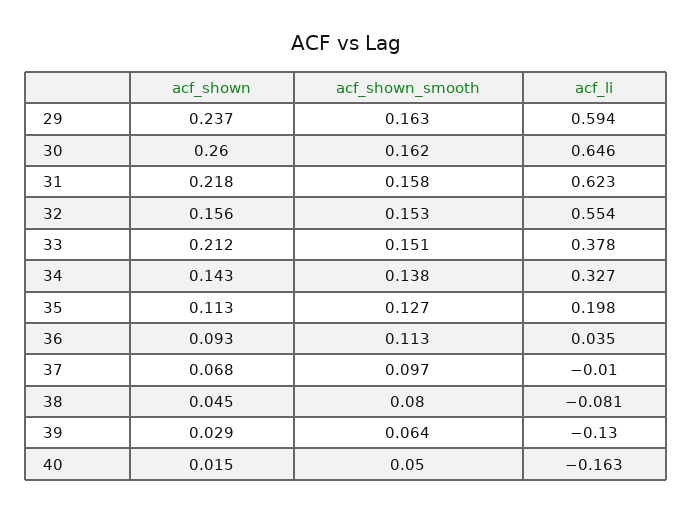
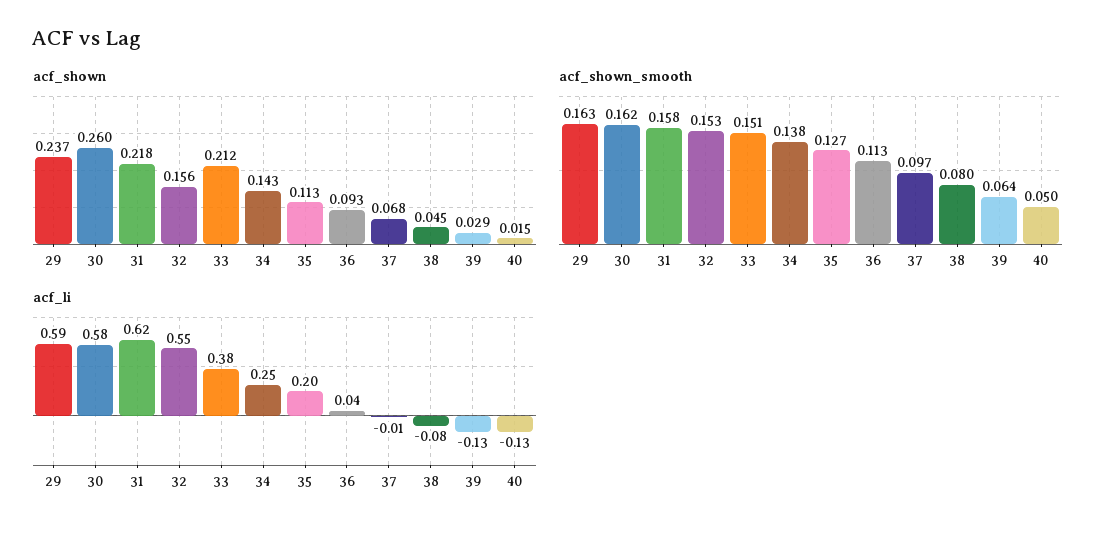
acf_li, 30: 0.646 -> 0.58
acf_li, 34: 0.327 -> 0.25
acf_li, 40: -0.163 -> -0.13

